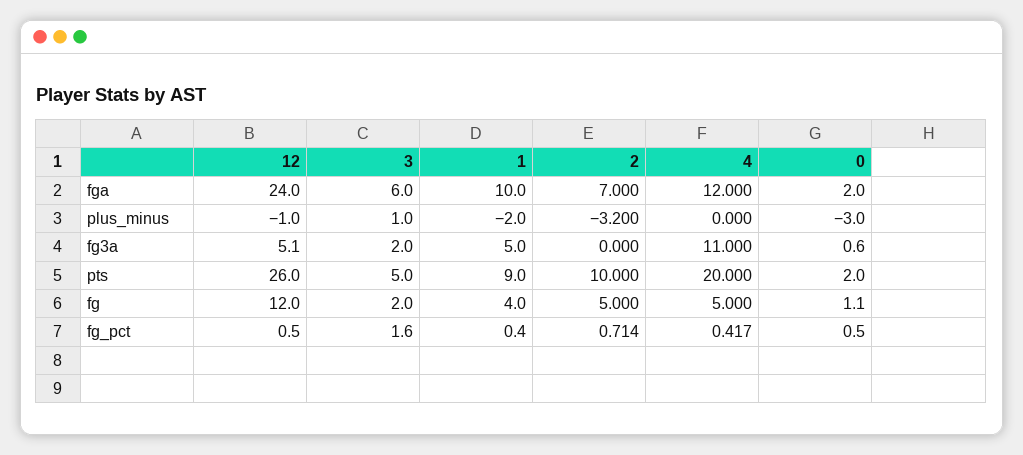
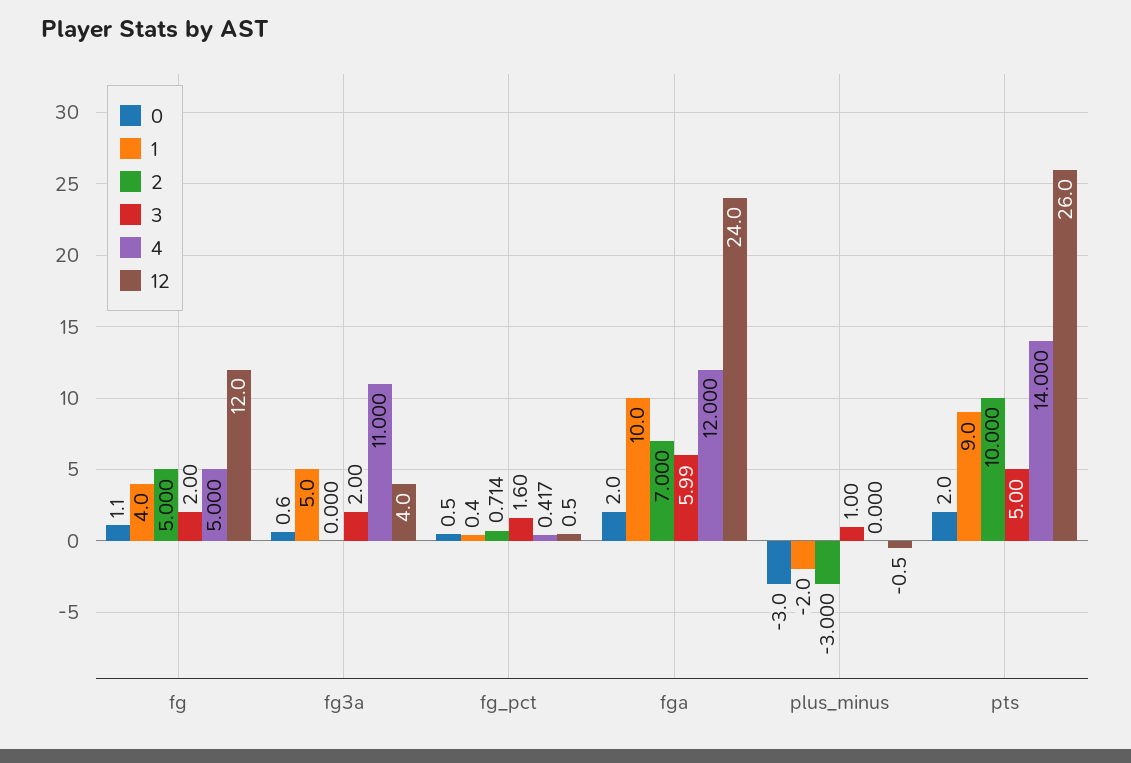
3, fga: 6 -> 5.99
12, plus_minus: -1 -> -0.5
2, plus_minus: -3.2 -> -3
12, fg3a: 5.1 -> 4
4, pts: 20 -> 14

